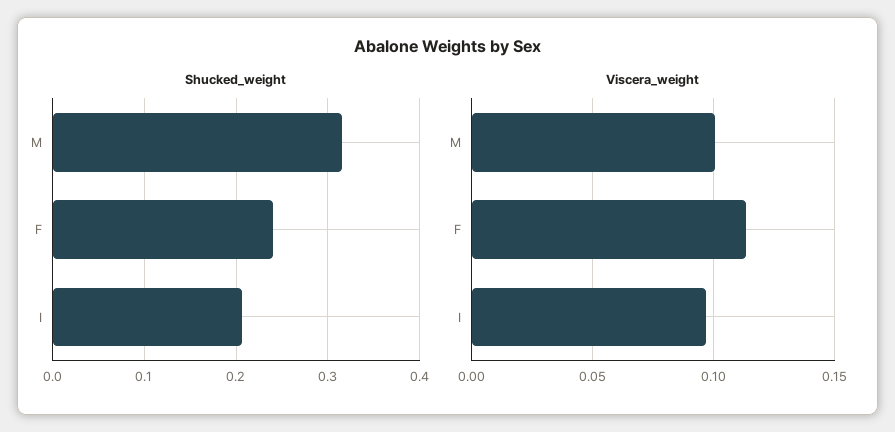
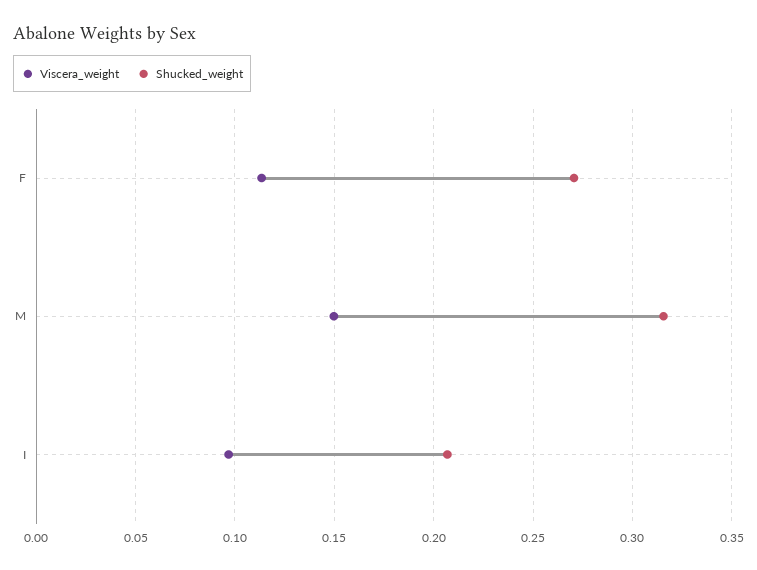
Shucked_weight, F: 0.24 -> 0.27
Viscera_weight, M: 0.1 -> 0.15

